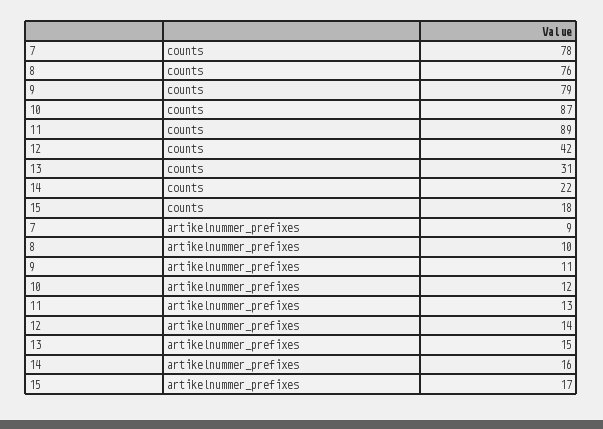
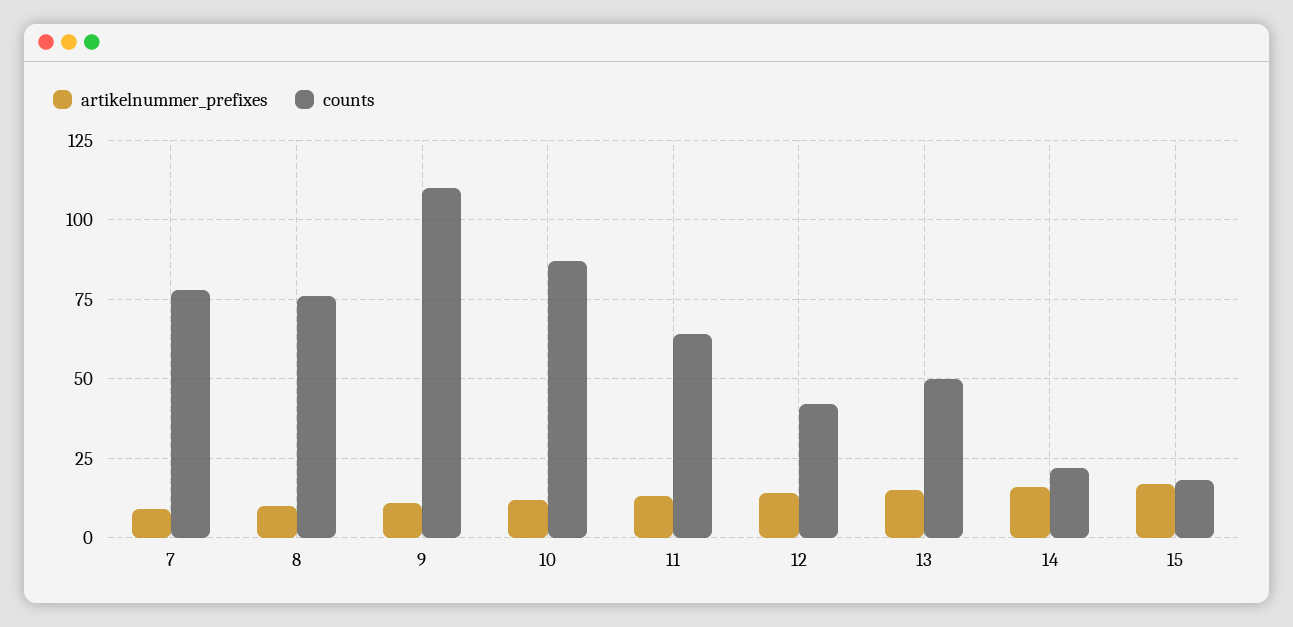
counts, 9: 79 -> 110
counts, 11: 89 -> 65
counts, 13: 31 -> 50

